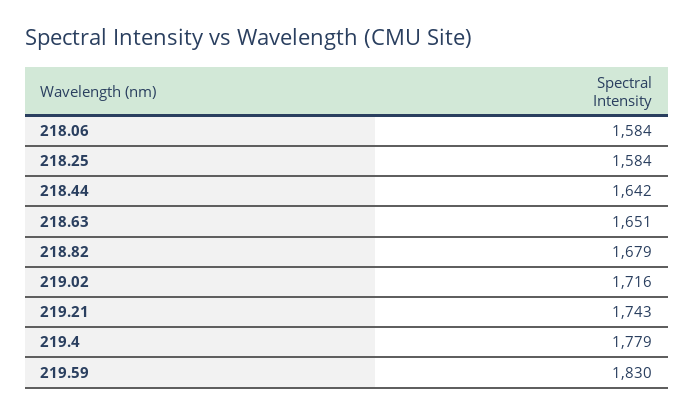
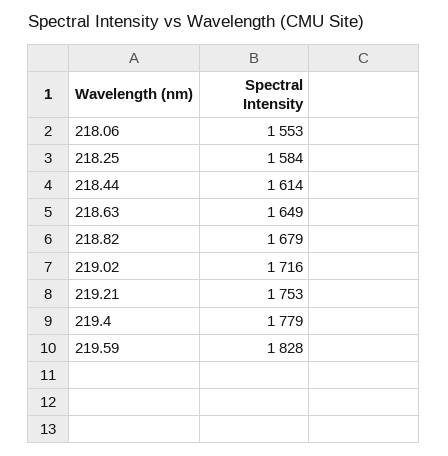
218.06: 1584 -> 1553
218.44: 1642 -> 1614
218.63: 1651 -> 1649
219.21: 1743 -> 1753
219.59: 1830 -> 1828

